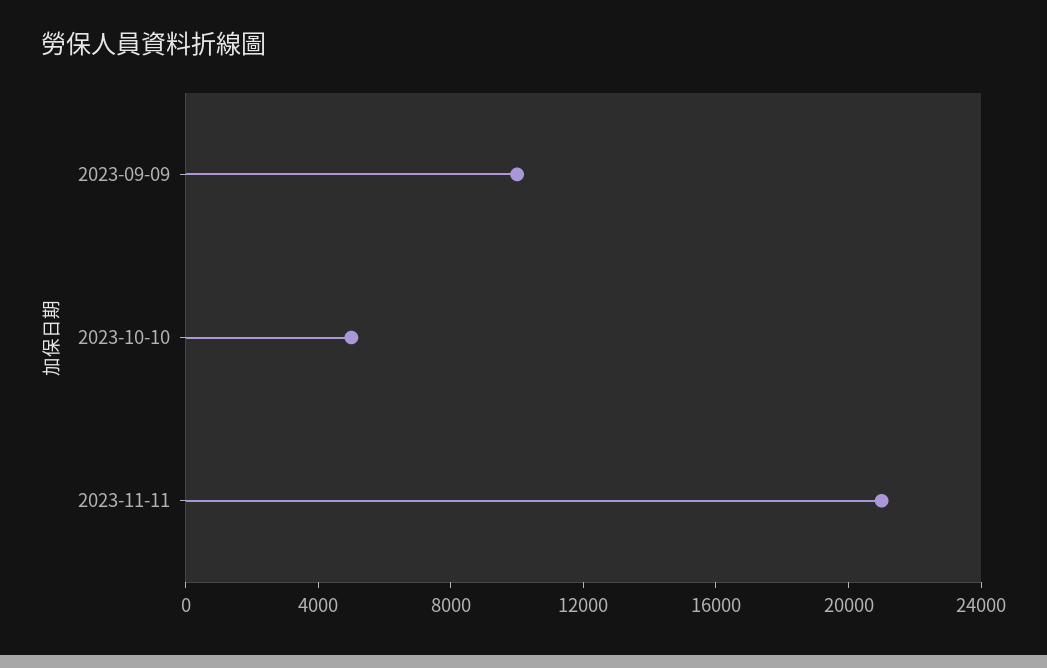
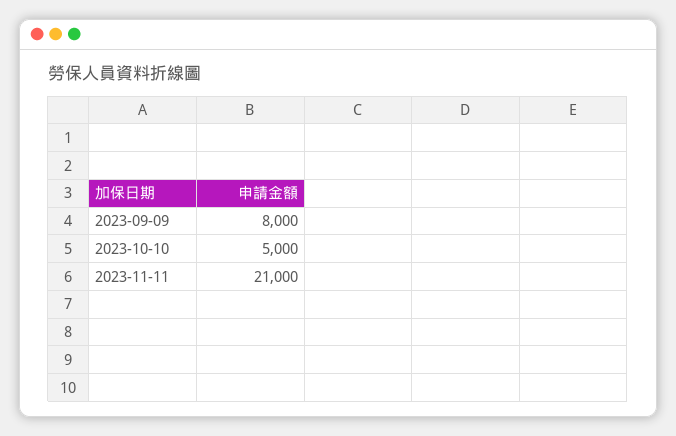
2023-09-09: 10000 -> 8000

